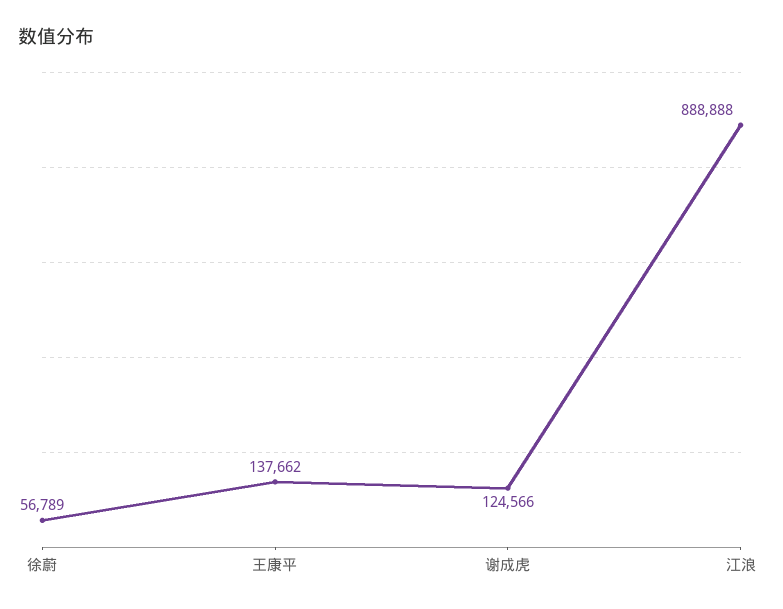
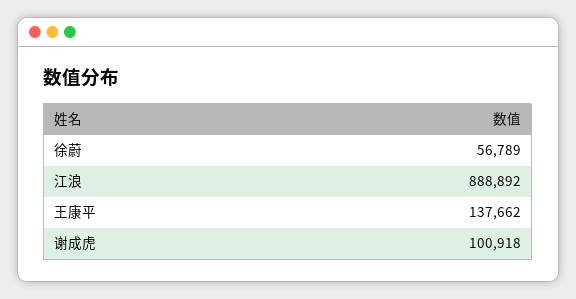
谢成虎: 124566 -> 100918
江浪: 888888 -> 888892

